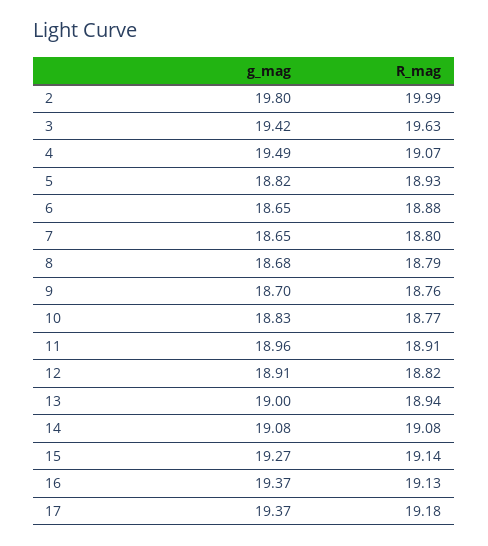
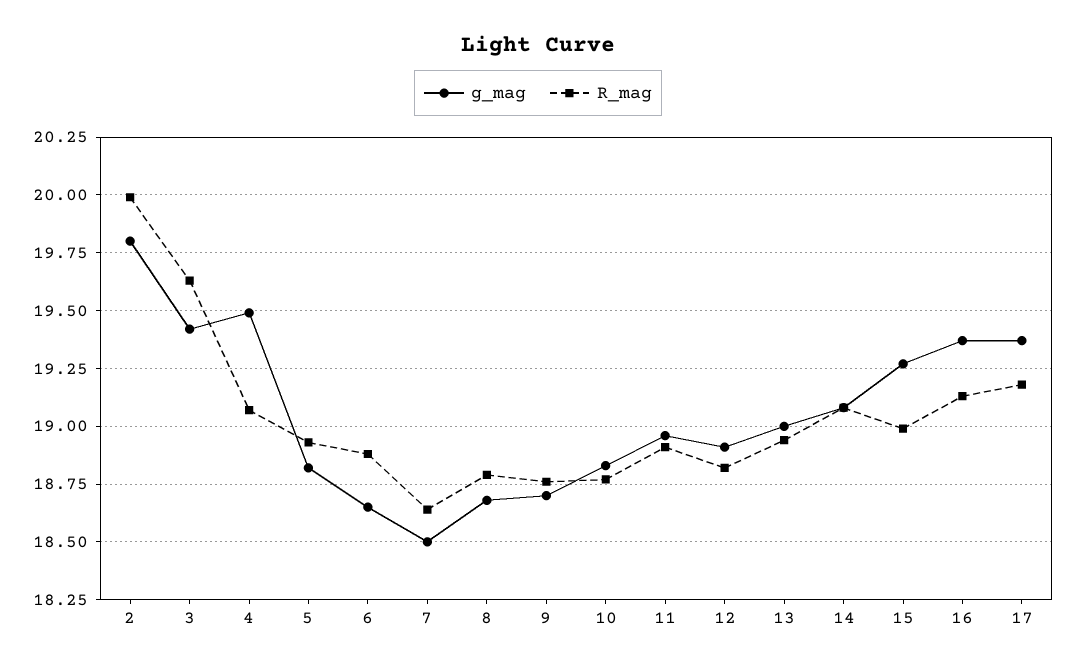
g_mag, 7: 18.65 -> 18.5
R_mag, 7: 18.8 -> 18.65
R_mag, 15: 19.14 -> 19

